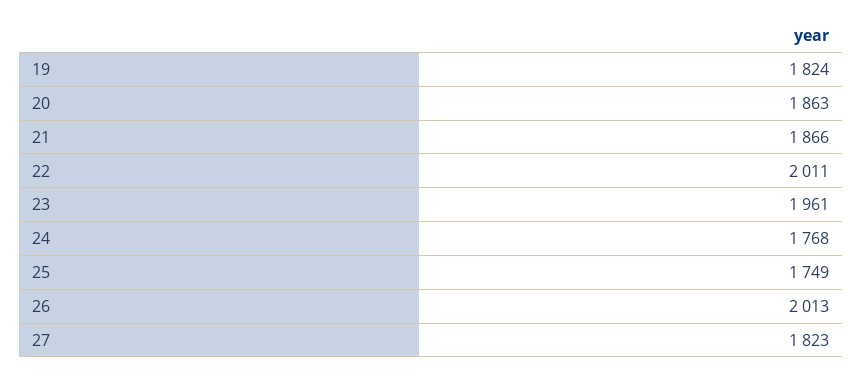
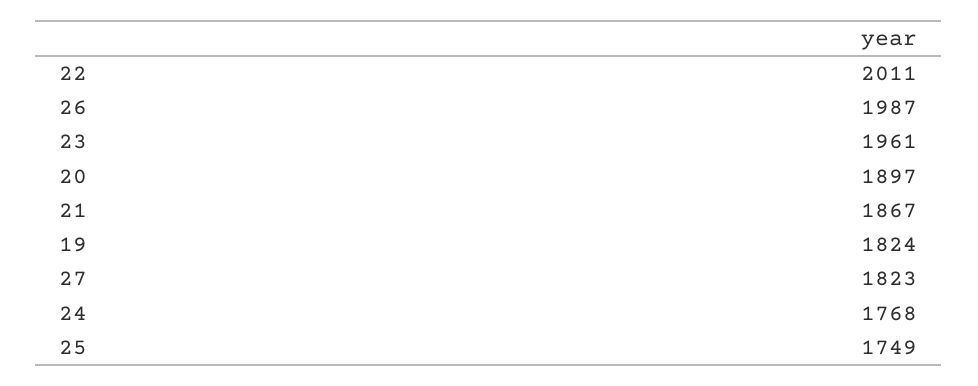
20: 1863 -> 1897
21: 1866 -> 1867
26: 2013 -> 1987

